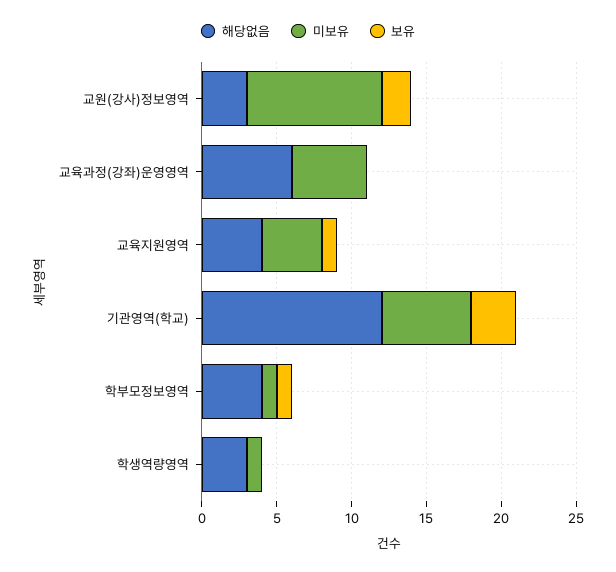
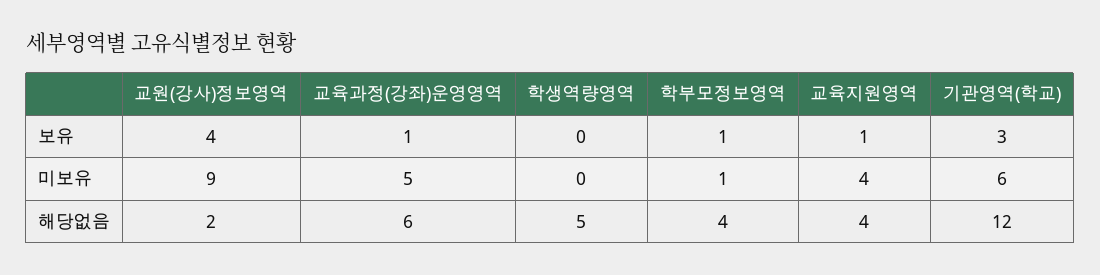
해당없음, 교원(강사)정보영역: 3 -> 2
보유, 교원(강사)정보영역: 2 -> 4
보유, 교육과정(강좌)운영영역: 0 -> 1
해당없음, 학생역량영역: 3 -> 5
미보유, 학생역량영역: 1 -> 0

